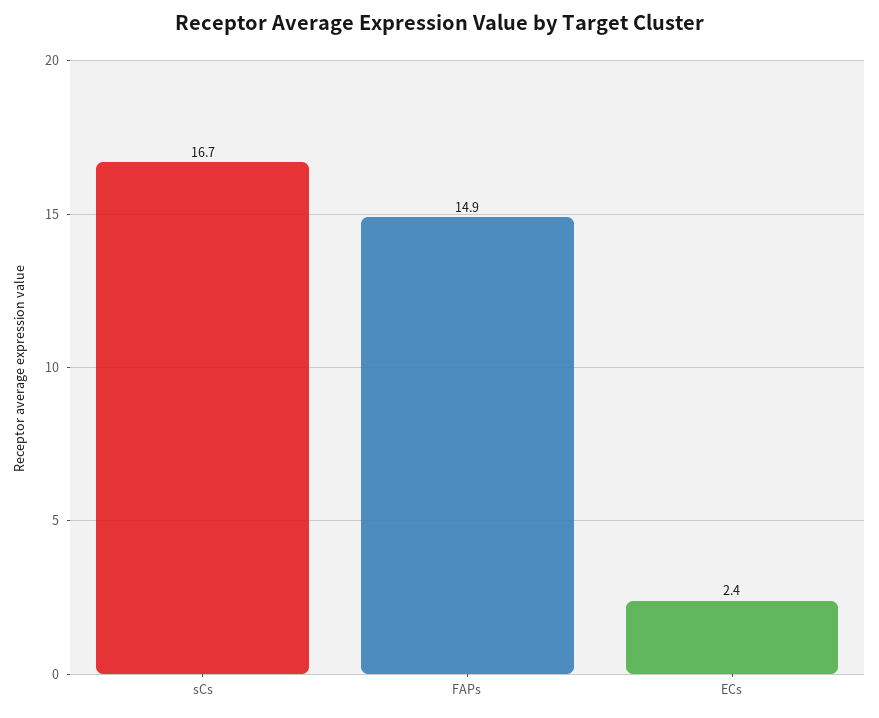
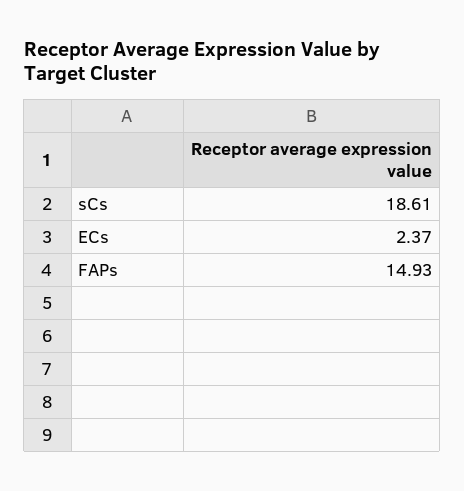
sCs: 16.7 -> 18.61

